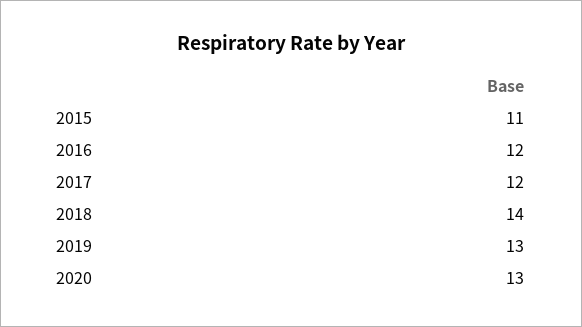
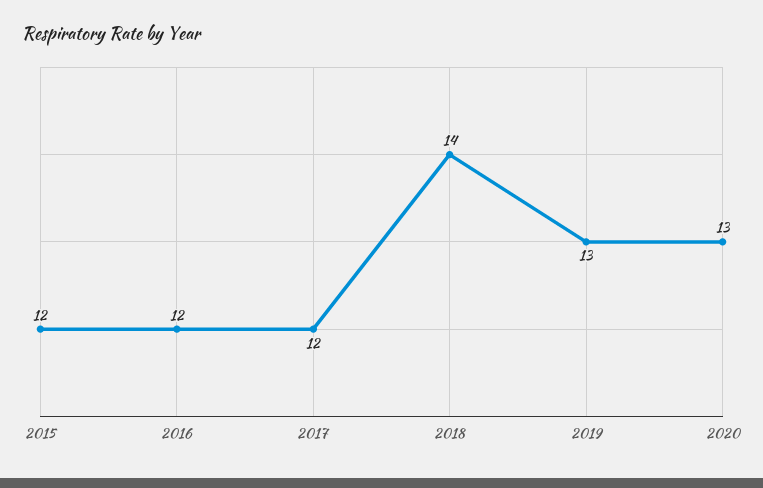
2015: 11 -> 12

